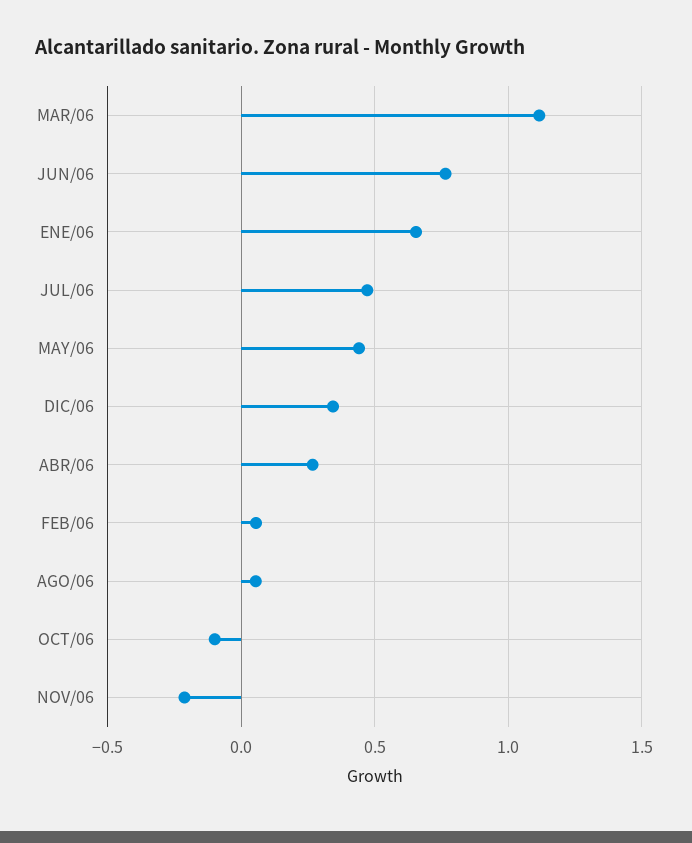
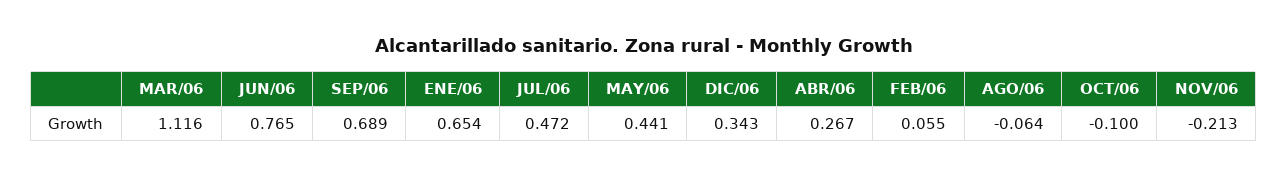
AGO/06: 0.05 -> -0.064
SEP/06: none -> 0.689

